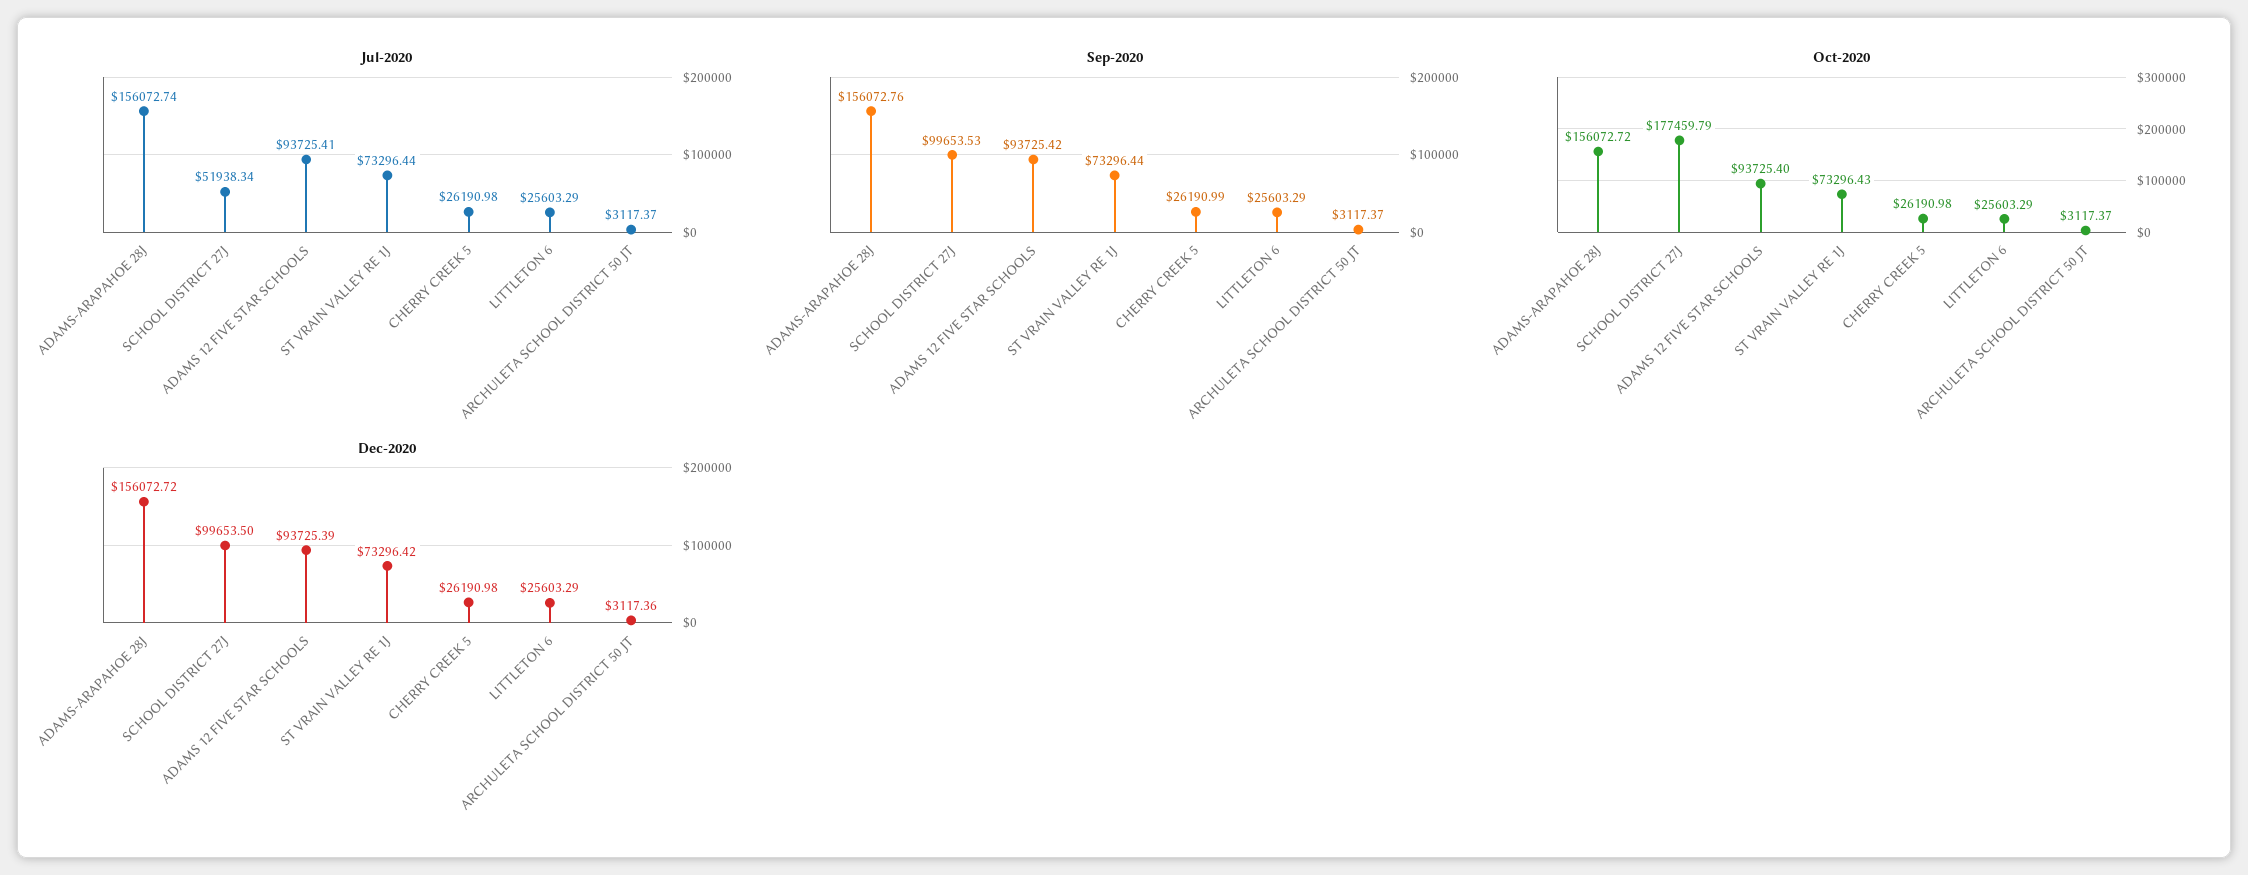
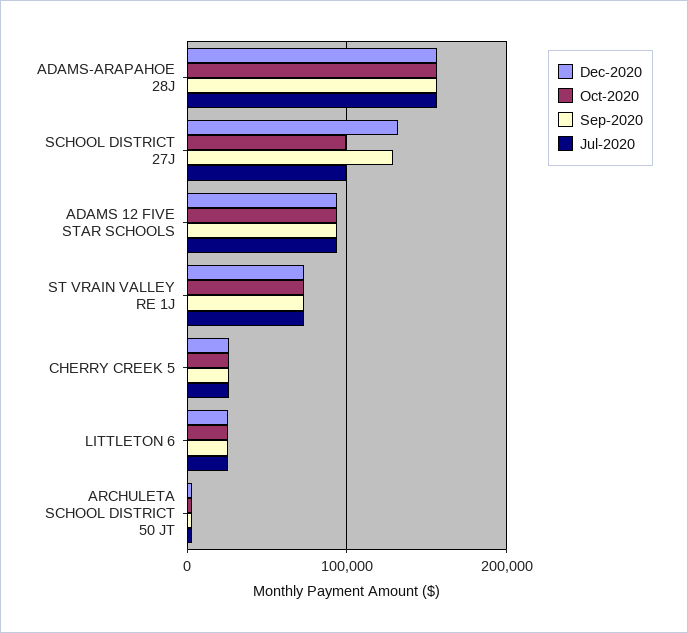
Jul-2020, SCHOOL DISTRICT 27J: 51938.34 -> 100000
Sep-2020, SCHOOL DISTRICT 27J: 99653.53 -> 130000
Oct-2020, SCHOOL DISTRICT 27J: 177459.79 -> 100000
Dec-2020, SCHOOL DISTRICT 27J: 99653.5 -> 130000

